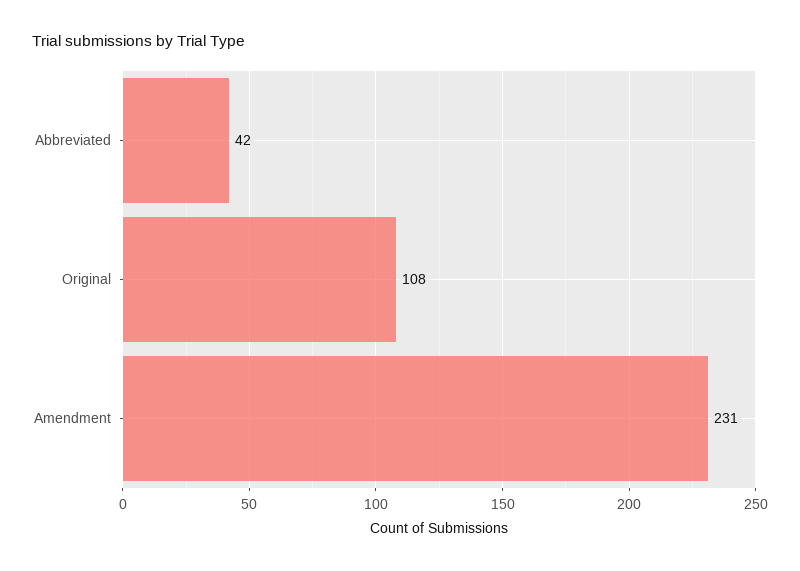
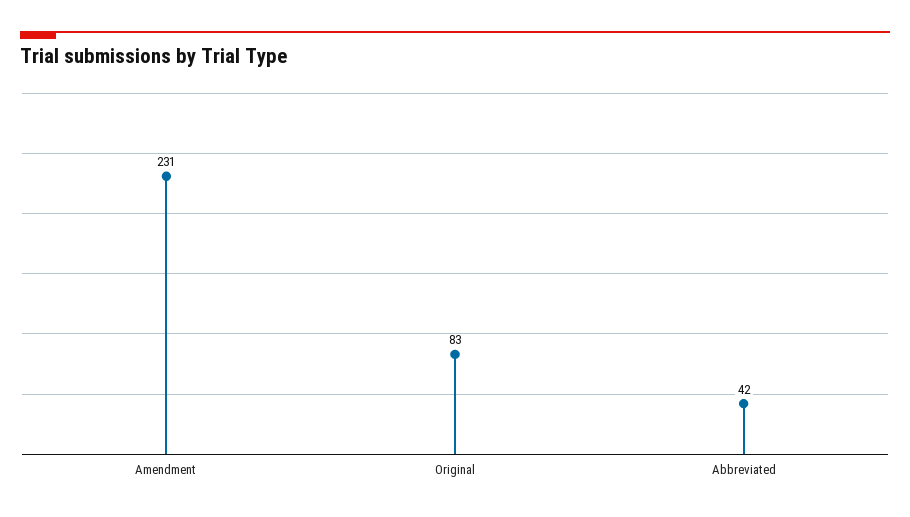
Original: 108 -> 83

